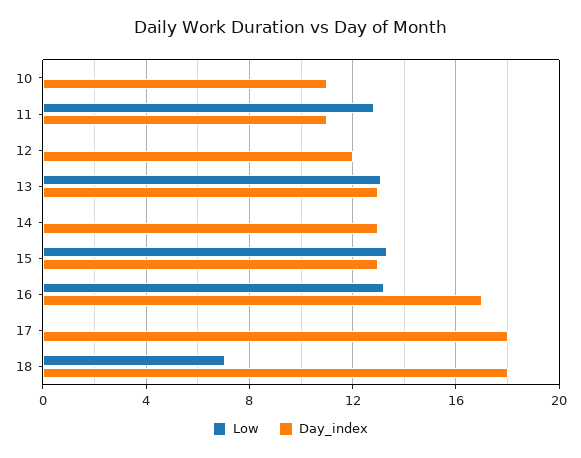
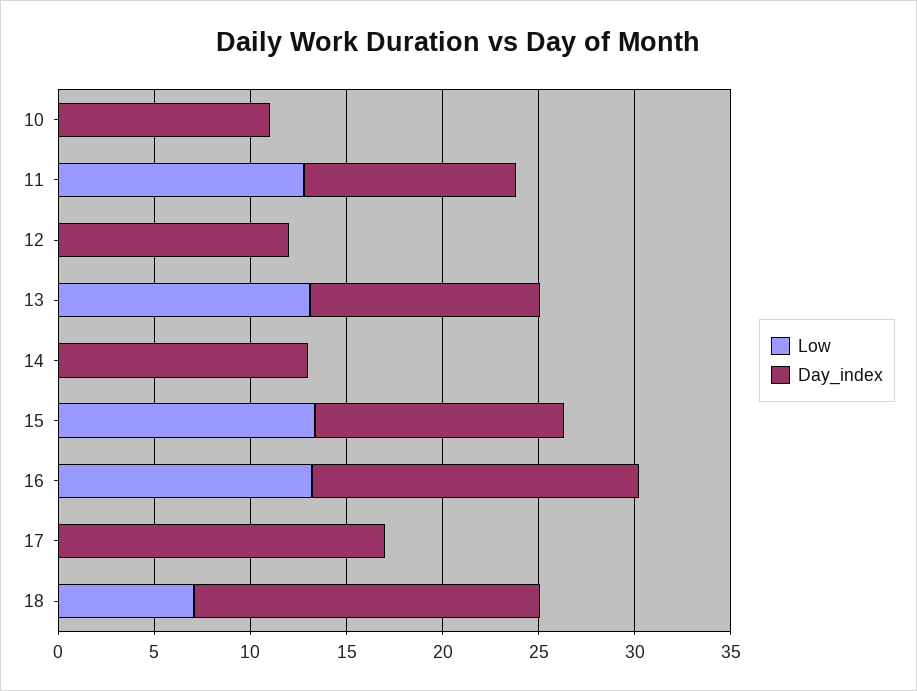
Day_index, 13: 13 -> 12
Day_index, 17: 18 -> 17

